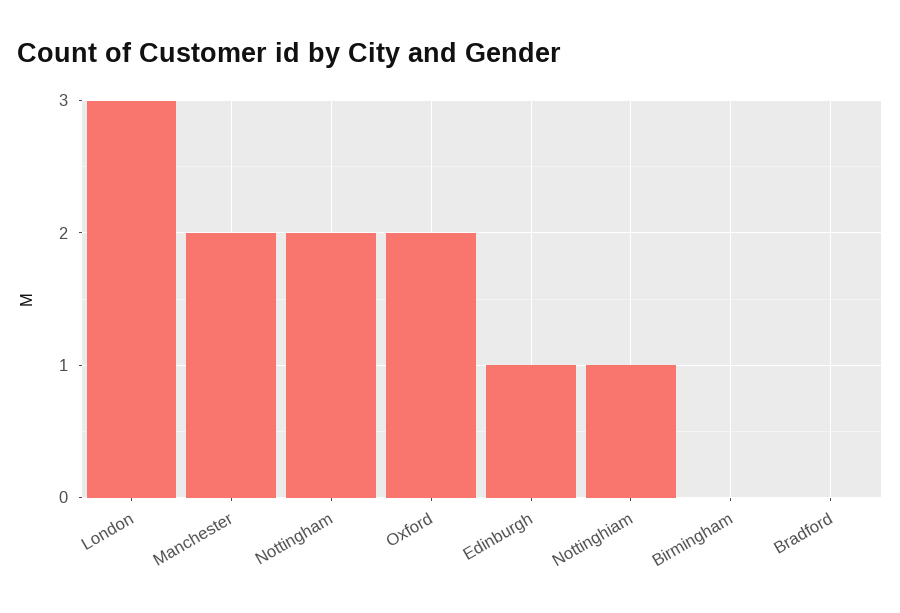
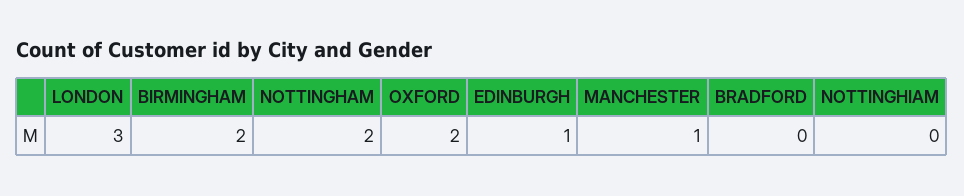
Manchester: 2 -> 1
Nottinghiam: 1 -> 0
Birmingham: 0 -> 2

